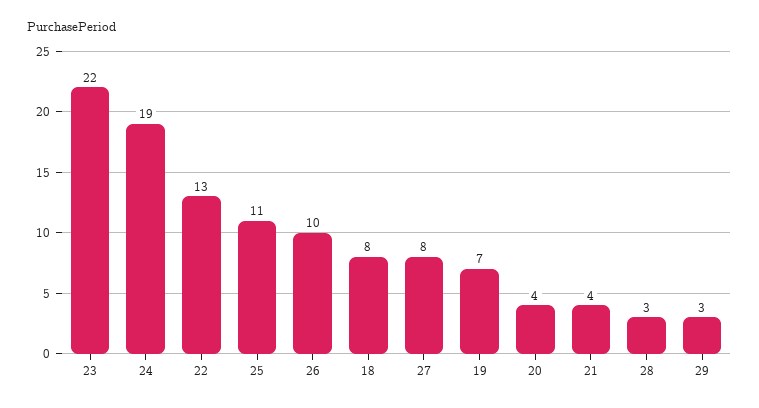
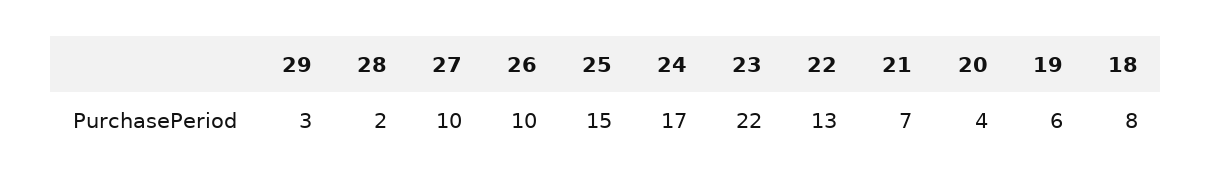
24: 19 -> 17
25: 11 -> 15
27: 8 -> 10
19: 7 -> 6
21: 4 -> 7
28: 3 -> 2

